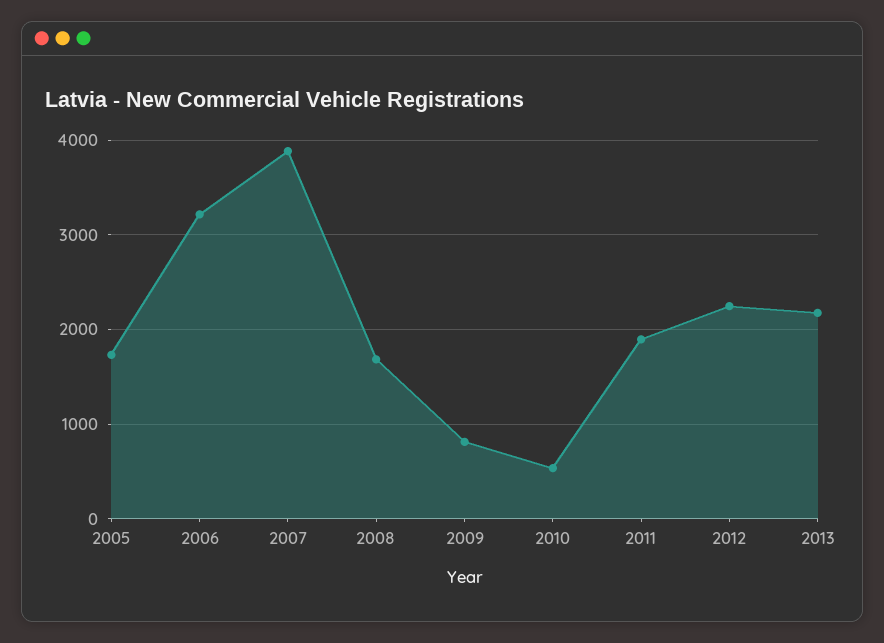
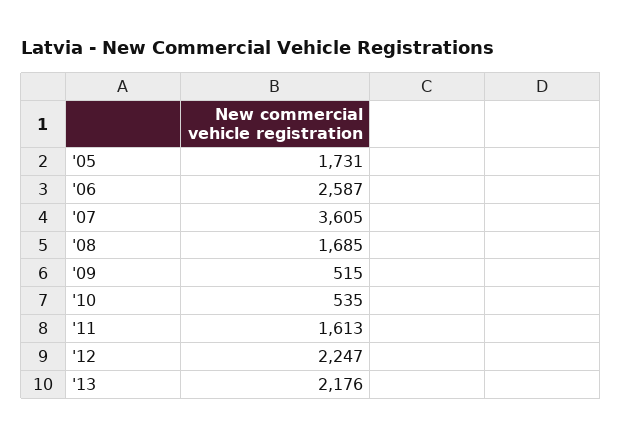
2006: 3200 -> 2587
2007: 3900 -> 3605
2009: 800 -> 515
2011: 1900 -> 1613

